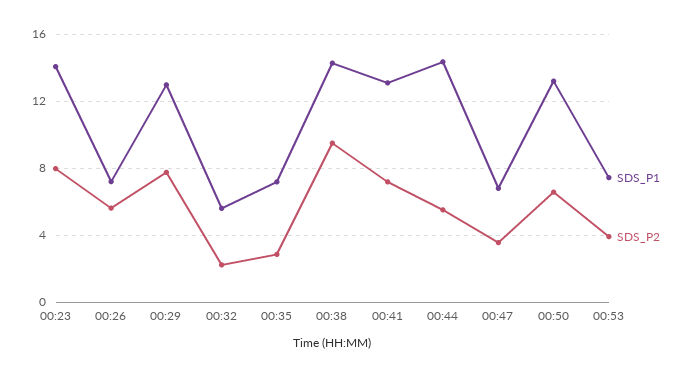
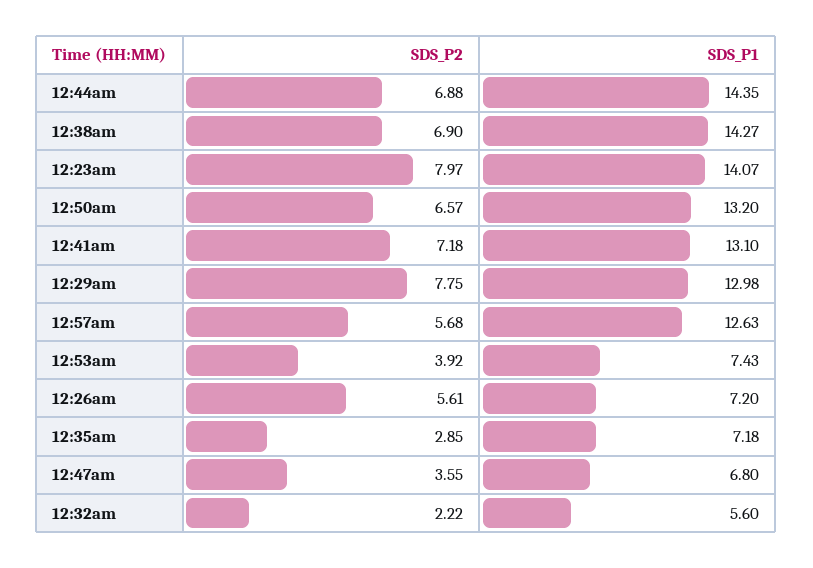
SDS_P2, 00:38: 9.5 -> 6.9
SDS_P2, 00:44: 5.5 -> 6.88
SDS_P2, 12:57am: none -> 5.68
SDS_P1, 12:57am: none -> 12.63

